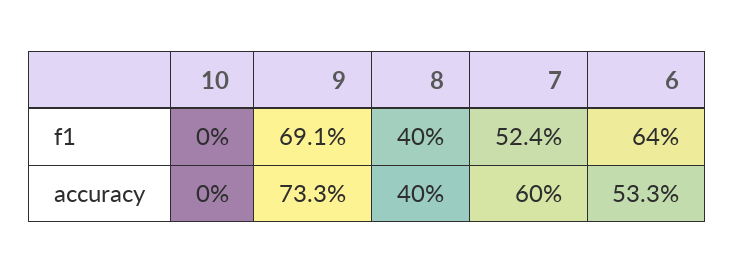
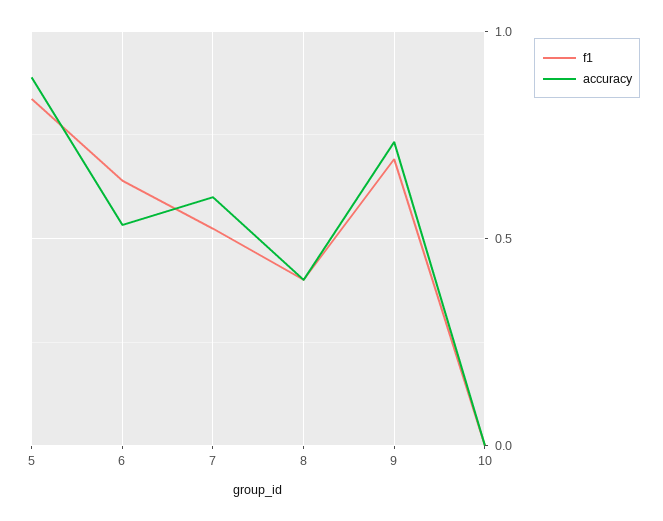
f1, 5: none -> 0.85
accuracy, 5: none -> 0.9

